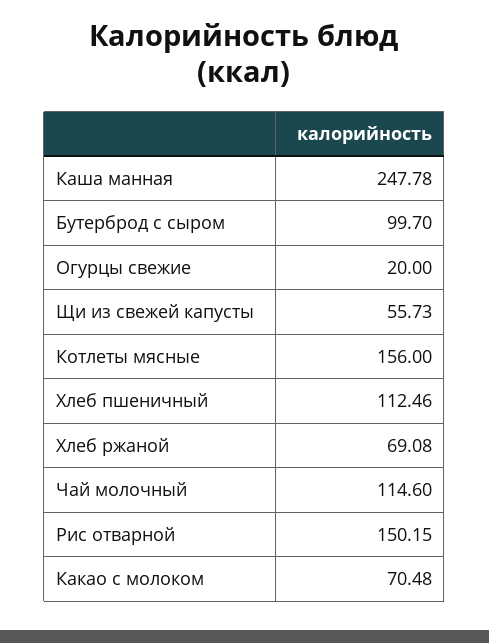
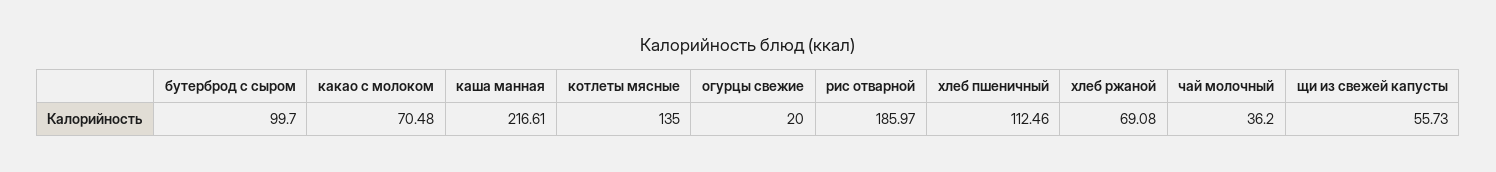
Каша манная: 247.78 -> 216.61
Котлеты мясные: 156 -> 135
Чай молочный: 114.6 -> 36.2
Рис отварной: 150.15 -> 185.97

